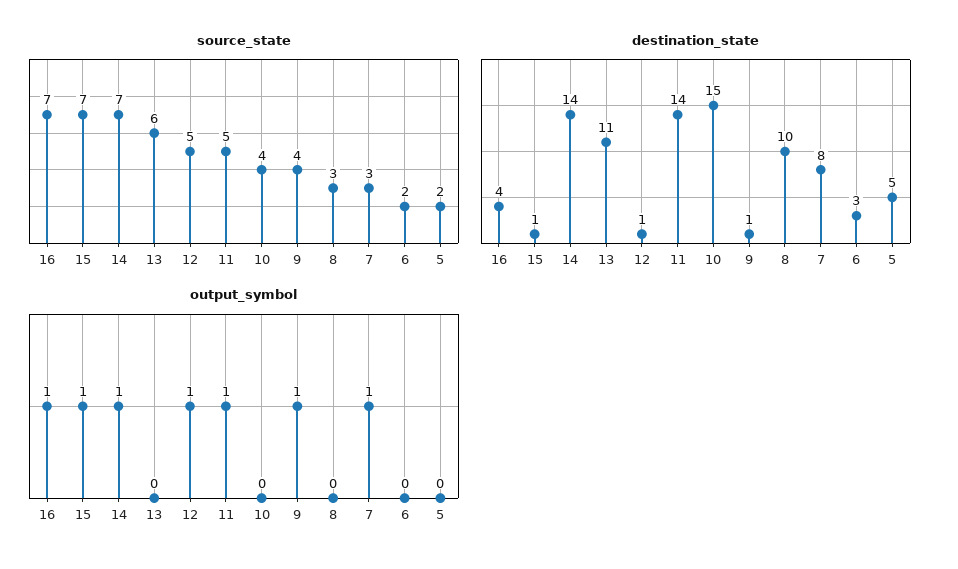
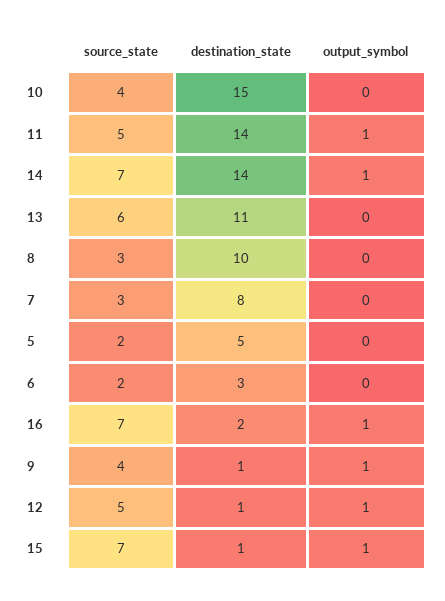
destination_state, 16: 4 -> 2
output_symbol, 7: 1 -> 0

